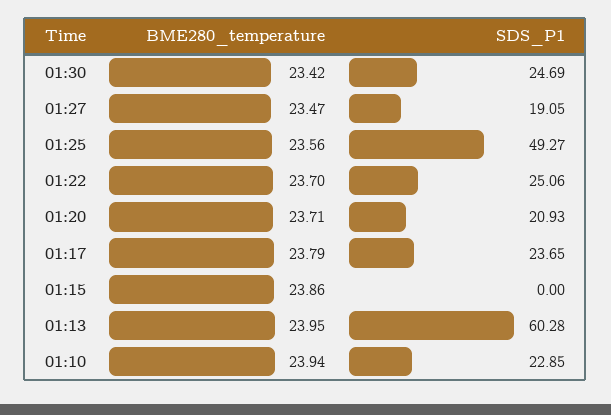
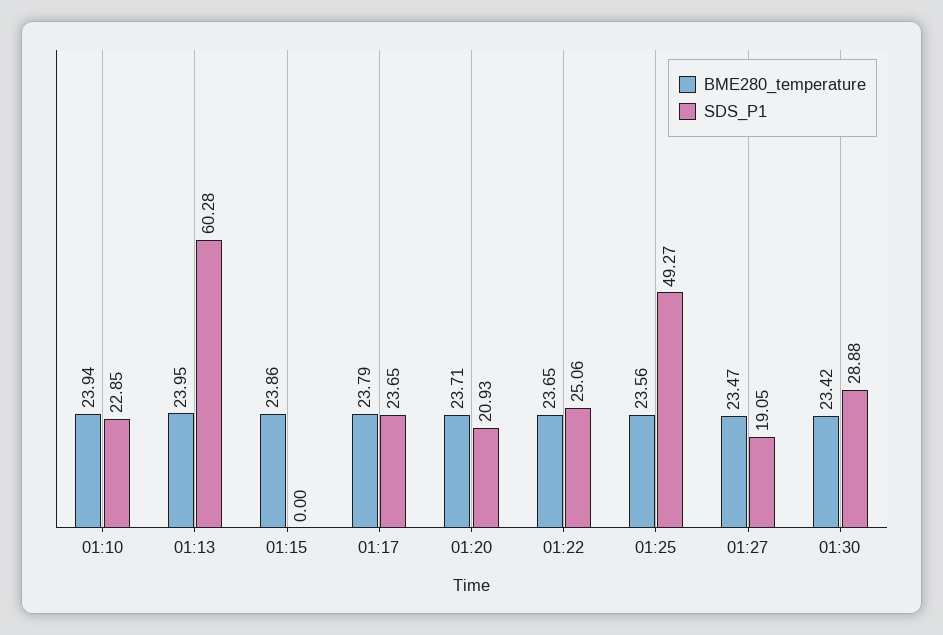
SDS_P1, 01:30: 24.69 -> 28.88
BME280_temperature, 01:22: 23.7 -> 23.65

